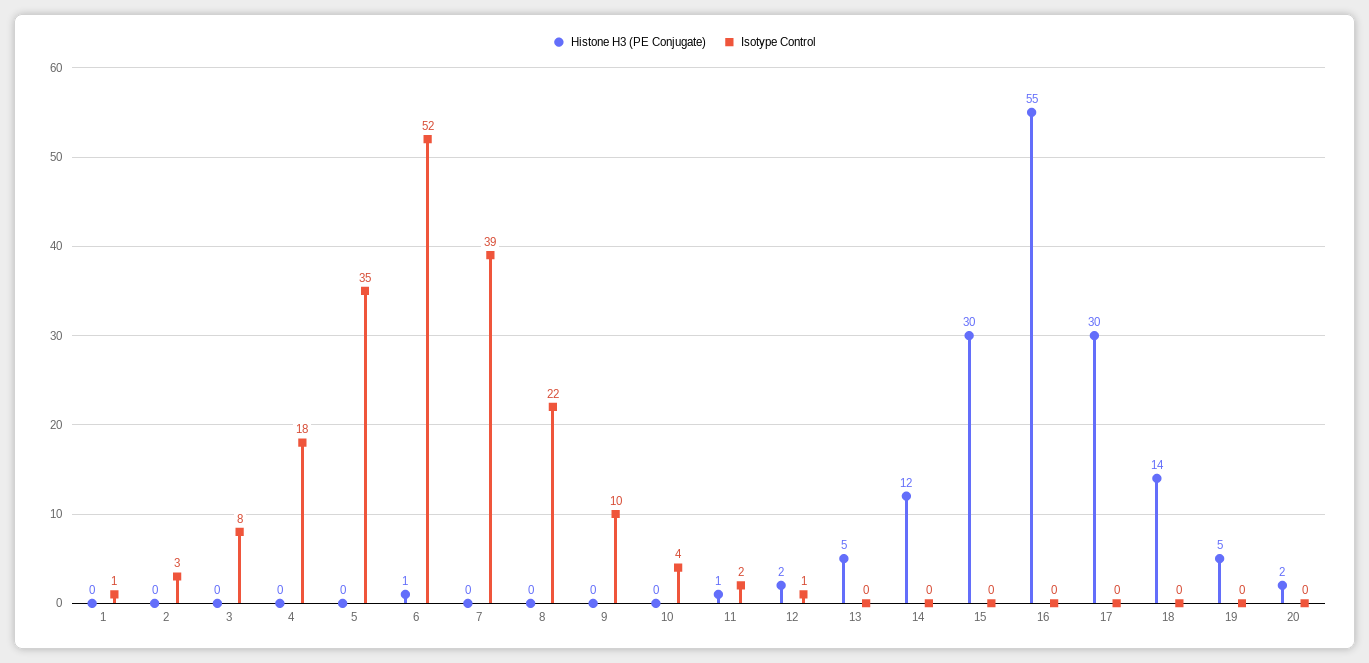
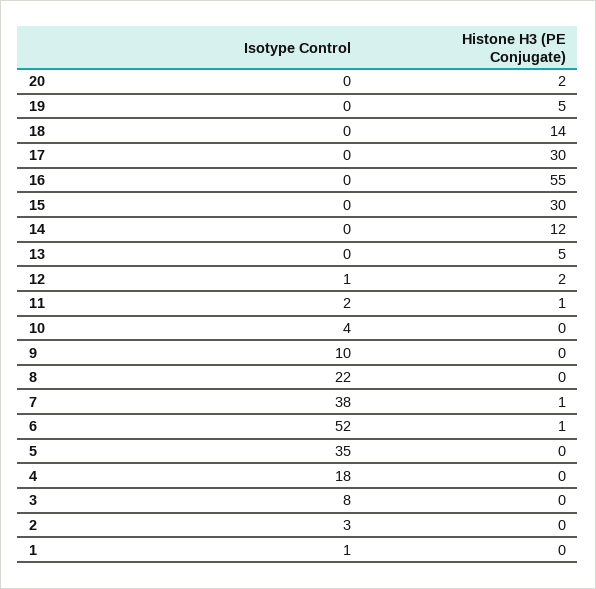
Histone H3 (PE Conjugate), 7: 0 -> 1
Isotype Control, 7: 39 -> 38

